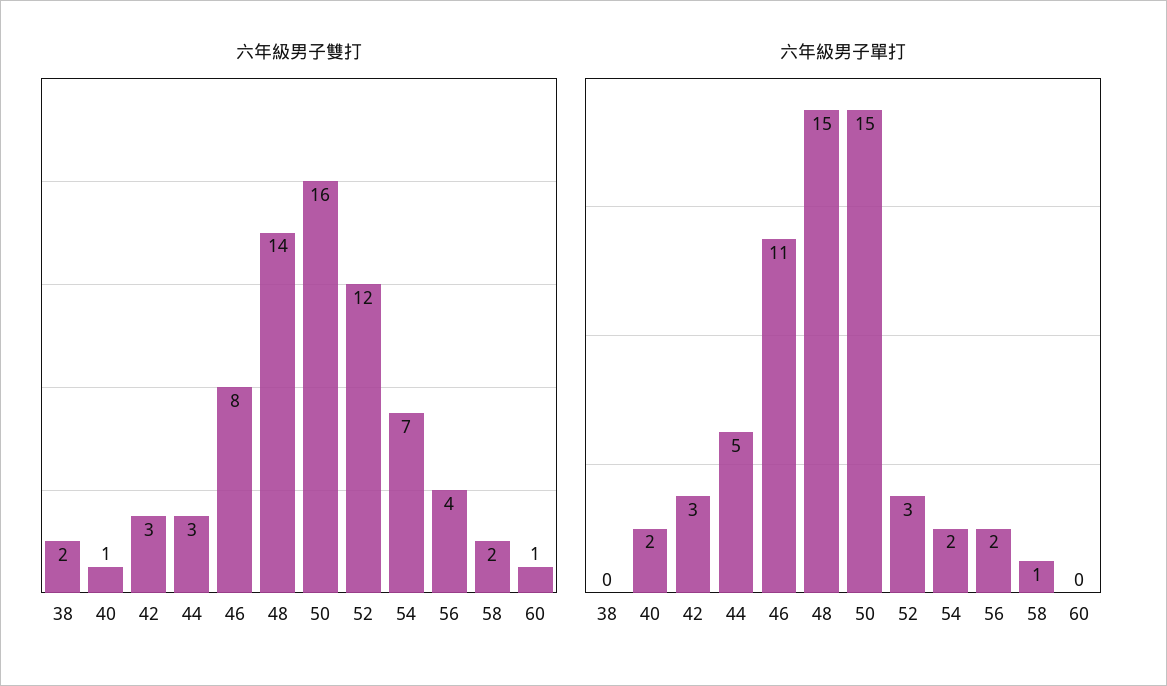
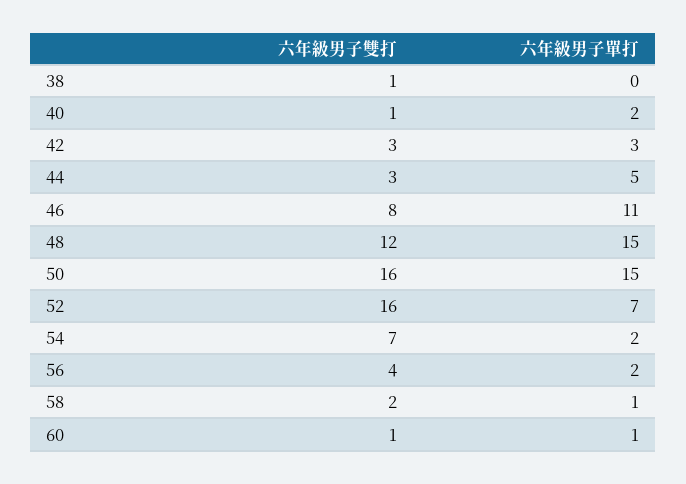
六年級男子雙打, 38: 2 -> 1
六年級男子雙打, 48: 14 -> 12
六年級男子雙打, 52: 12 -> 16
六年級男子單打, 52: 3 -> 7
六年級男子單打, 60: 0 -> 1

